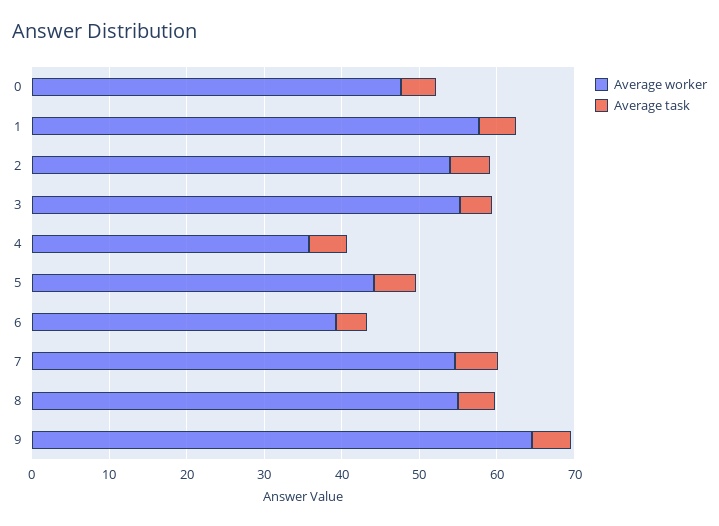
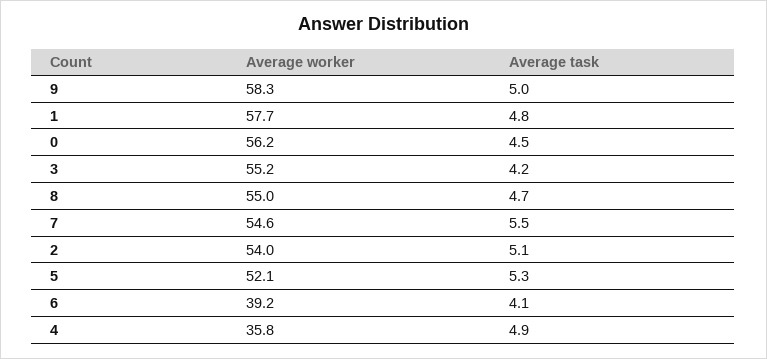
Average worker, 0: 48 -> 56.2
Average worker, 5: 44 -> 52.1
Average worker, 9: 64 -> 58.3

